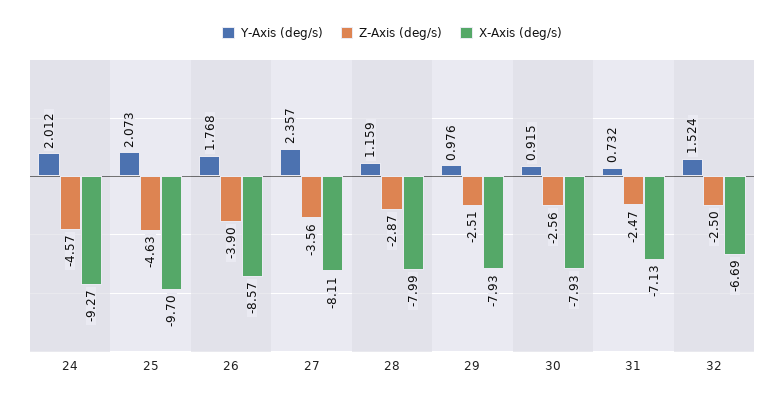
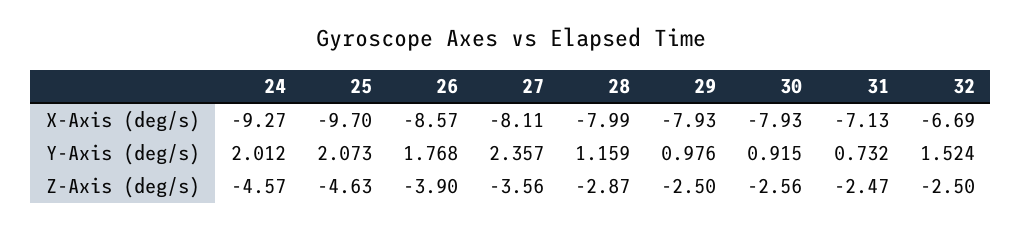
Z-Axis (deg/s), 29: -2.51 -> -2.5

